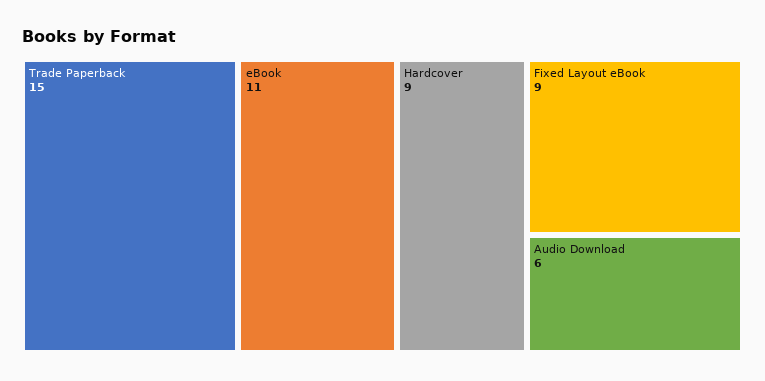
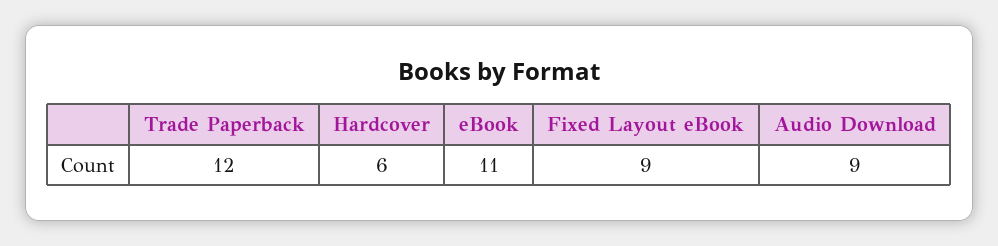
Trade Paperback: 15 -> 12
Hardcover: 9 -> 6
Audio Download: 6 -> 9

